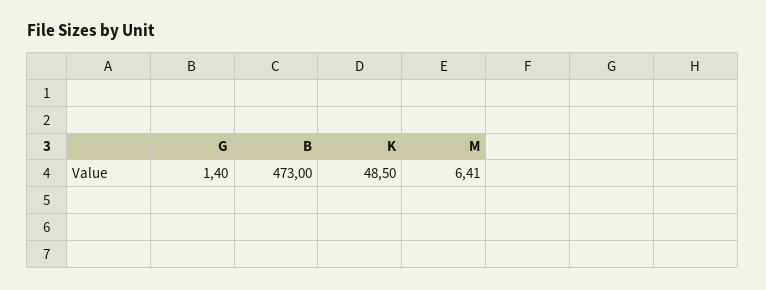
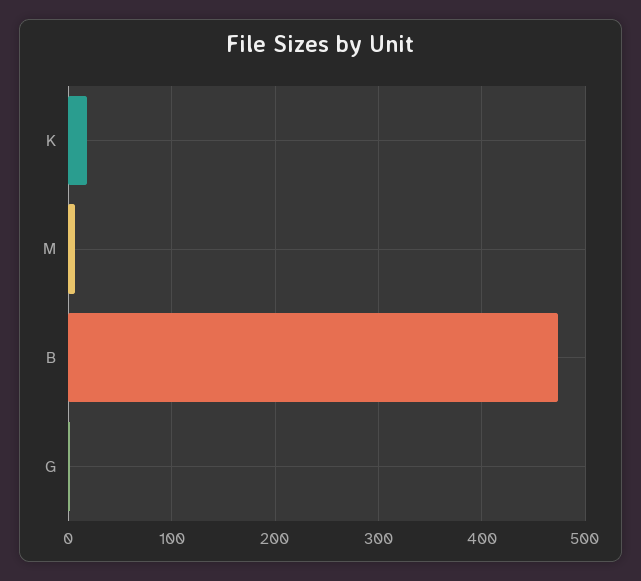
K: 48.5 -> 20

